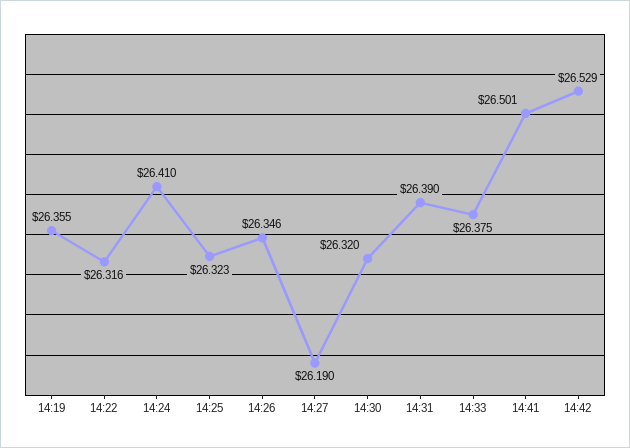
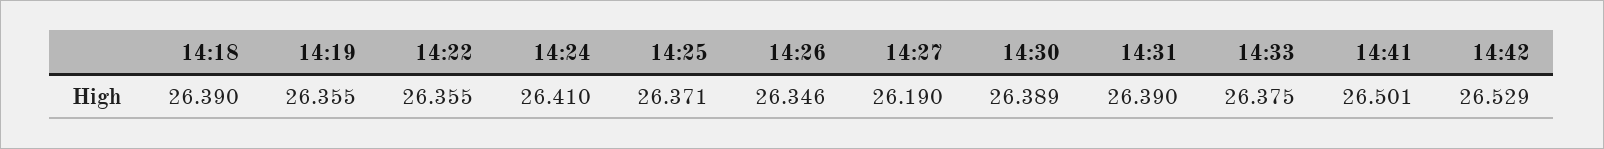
14:22: 26.316 -> 26.355
14:25: 26.323 -> 26.371
14:30: 26.32 -> 26.389
14:18: none -> 26.39

